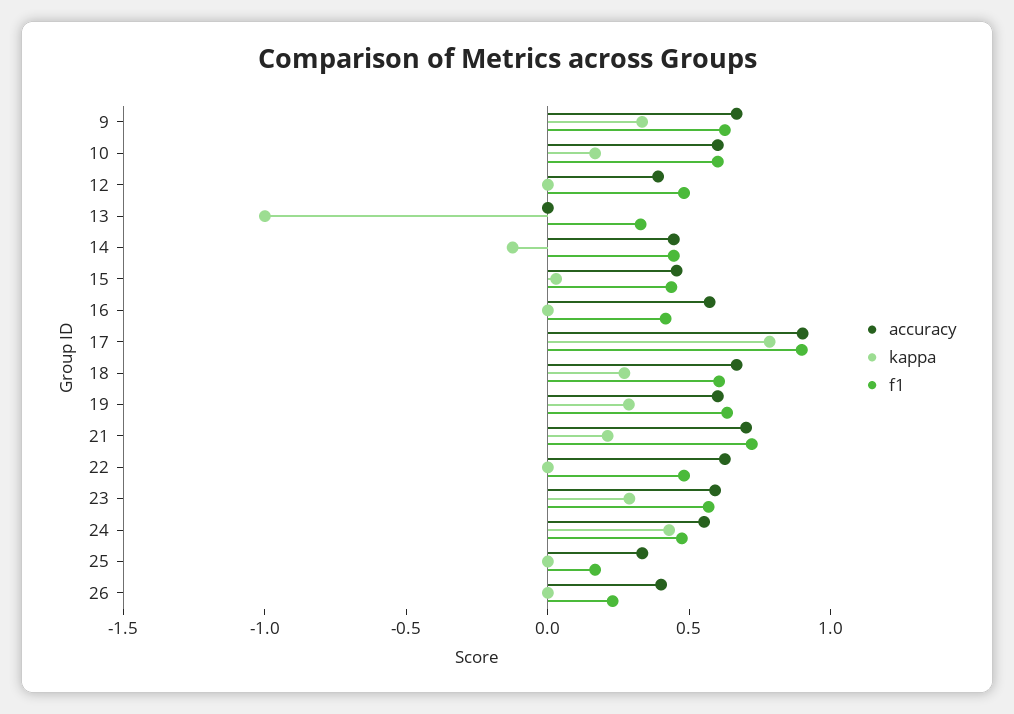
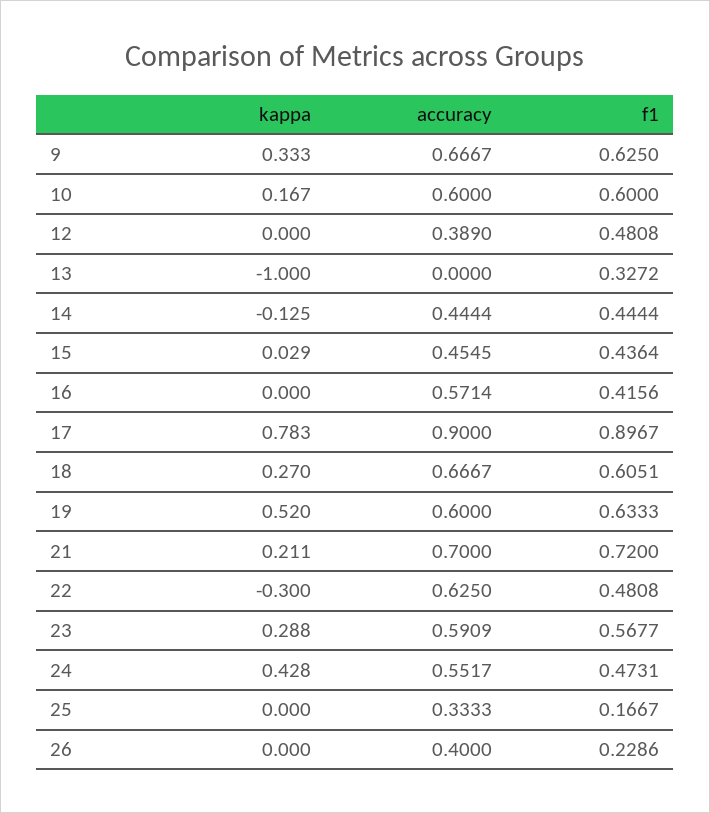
kappa, 19: 0.3 -> 0.52
kappa, 22: 0 -> -0.3

